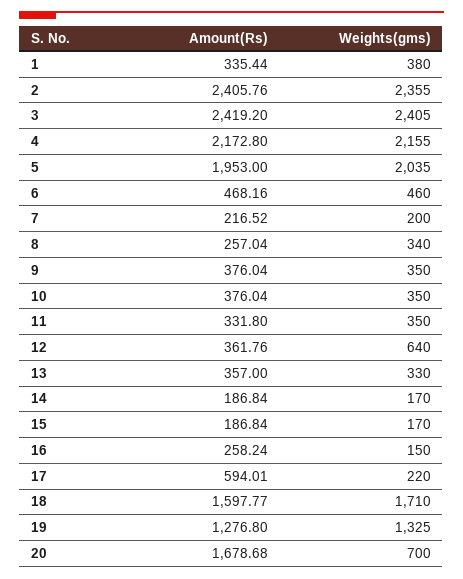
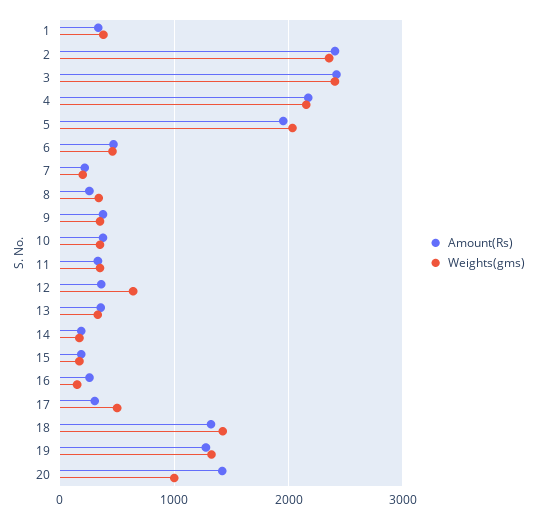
Amount(Rs), 17: 594.01 -> 300
Weights(gms), 17: 220 -> 500
Amount(Rs), 18: 1597.77 -> 1300
Weights(gms), 18: 1710 -> 1400
Amount(Rs), 20: 1678.68 -> 1400
Weights(gms), 20: 700 -> 1000

